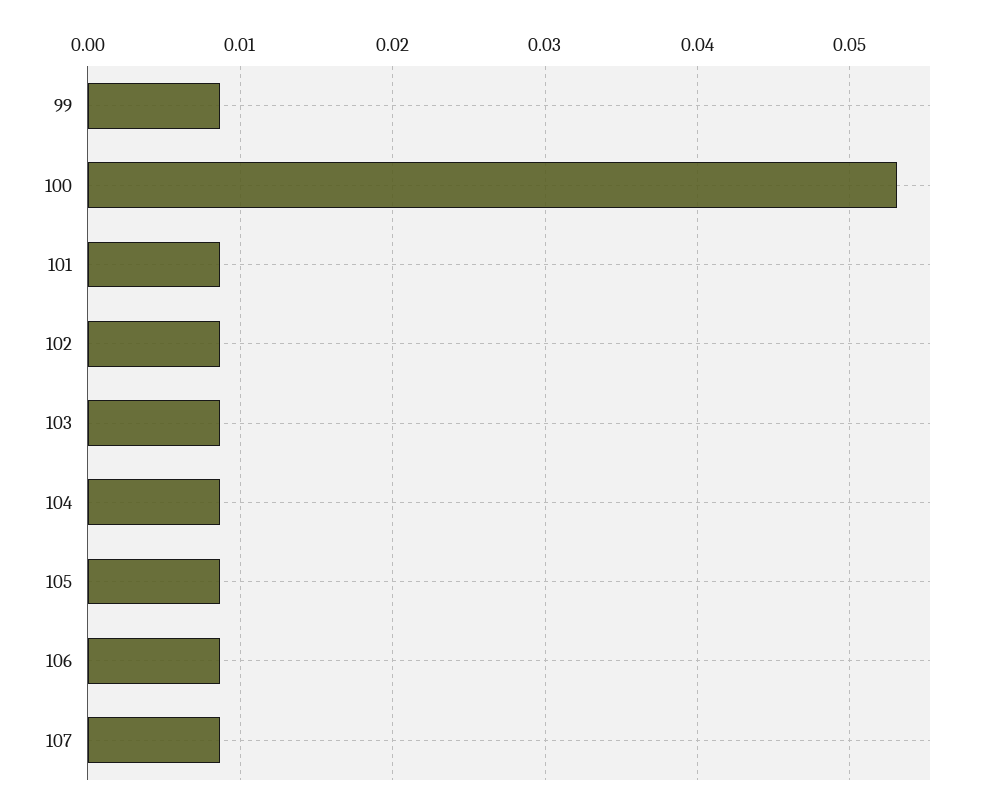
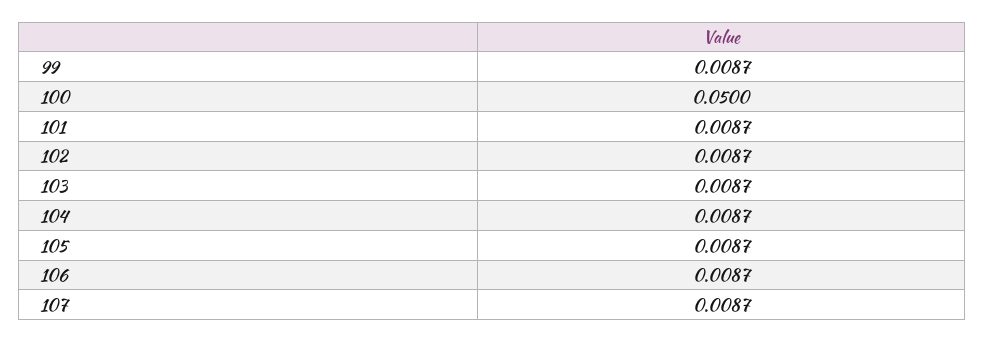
100: 0.053 -> 0.05

